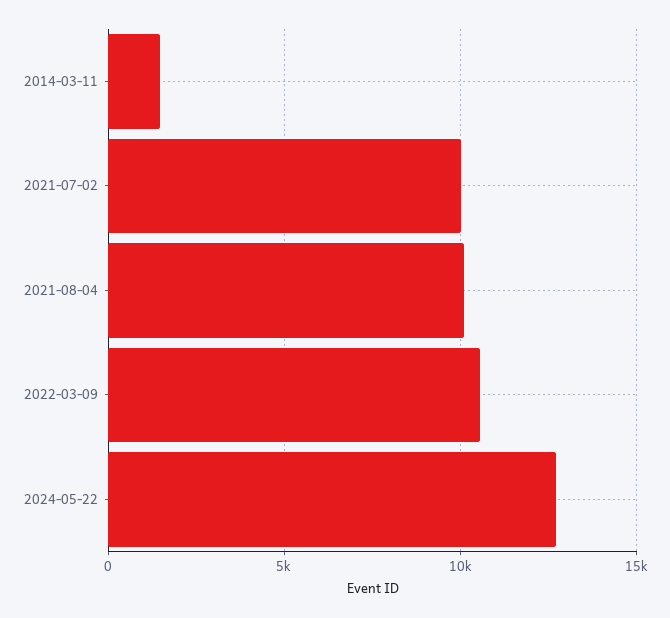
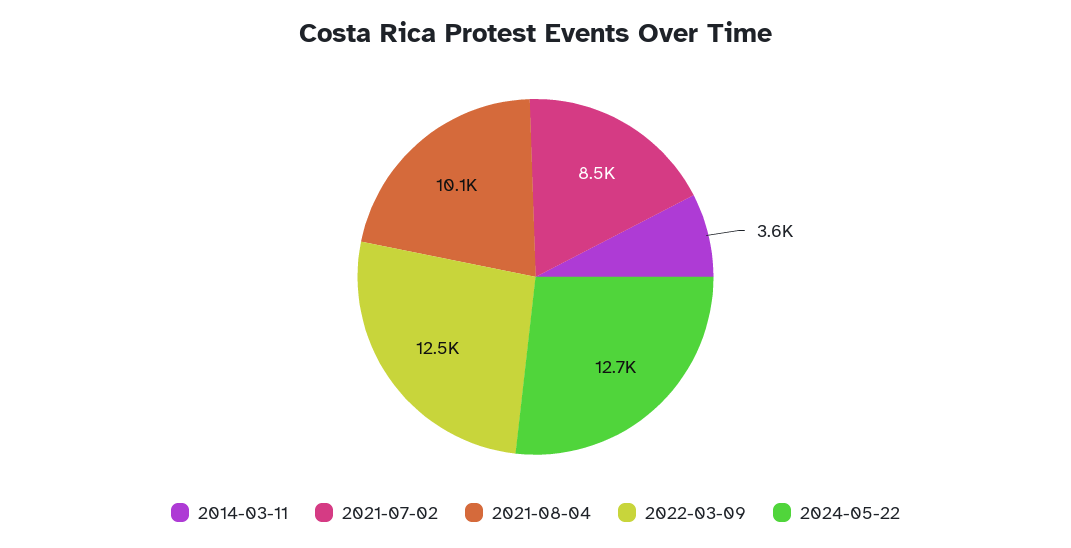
2014-03-11: 1500 -> 3600
2021-07-02: 10000 -> 8500
2022-03-09: 10500 -> 12500

